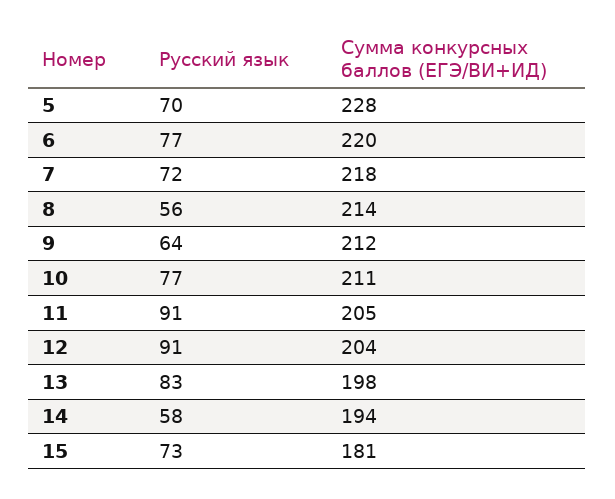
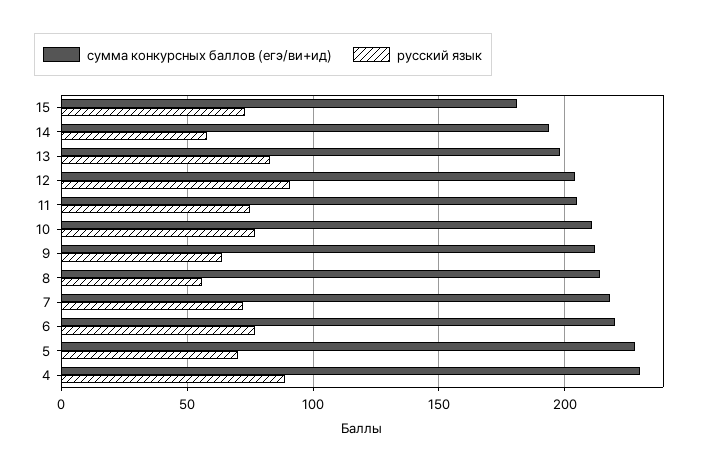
Русский язык, 11: 91 -> 75
Сумма конкурсных баллов (ЕГЭ/ВИ+ИД), 4: none -> 230
Русский язык, 4: none -> 90

